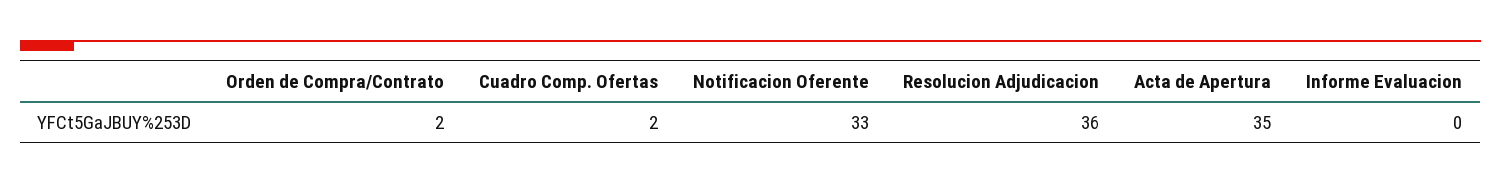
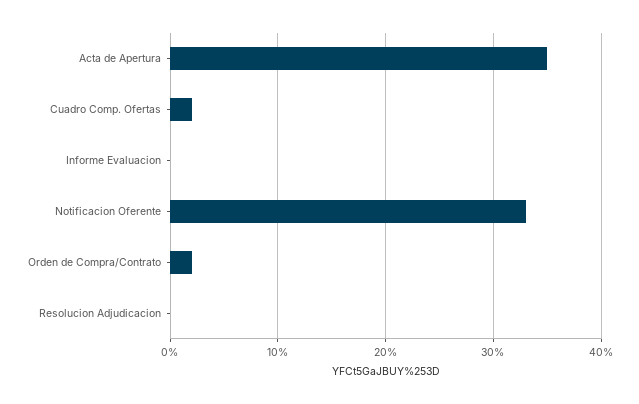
Resolucion Adjudicacion: 36 -> 0

